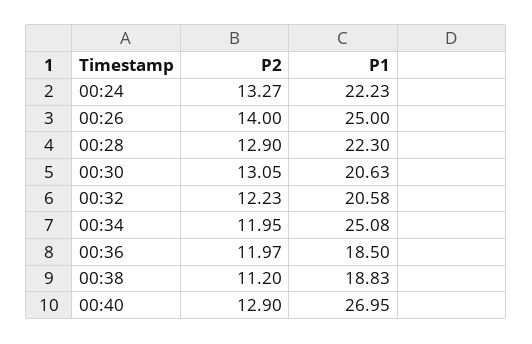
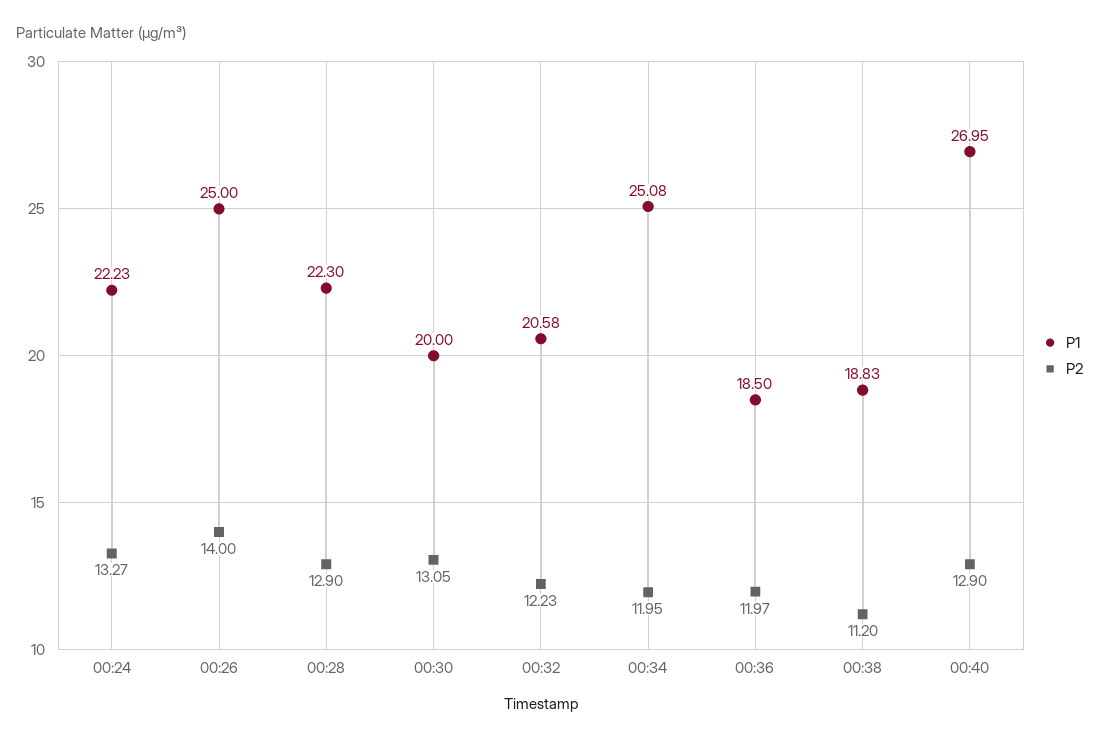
P1, 00:30: 20.63 -> 20

